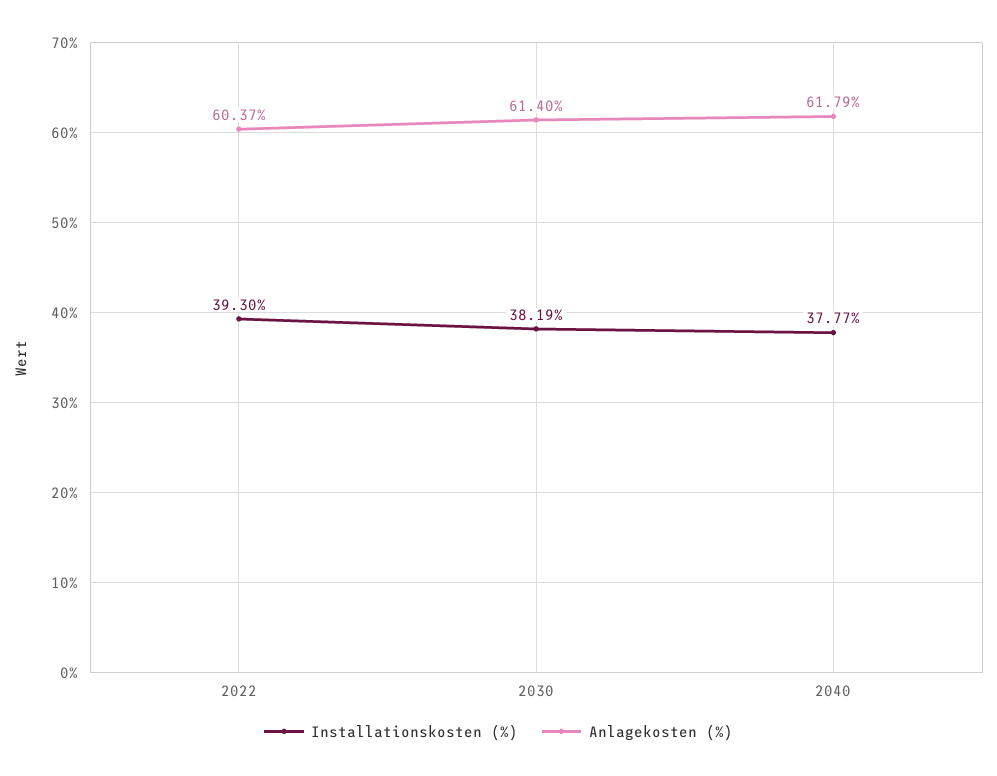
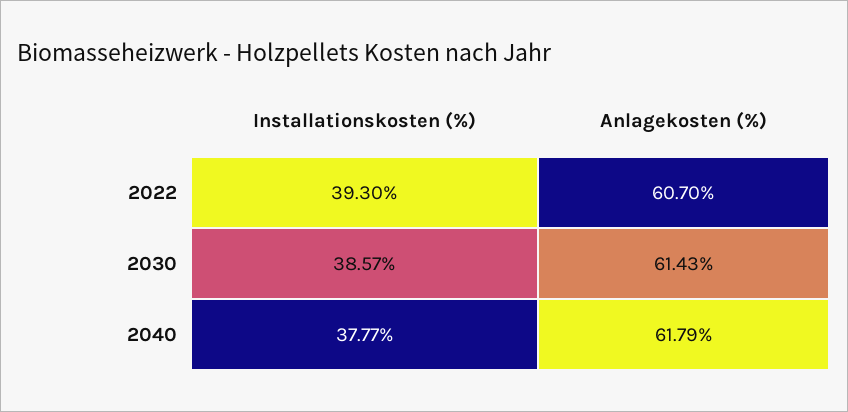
Anlagekosten (%), 2022: 60.37 -> 60.7
Installationskosten (%), 2030: 38.19 -> 38.57
Anlagekosten (%), 2030: 61.4 -> 61.43

